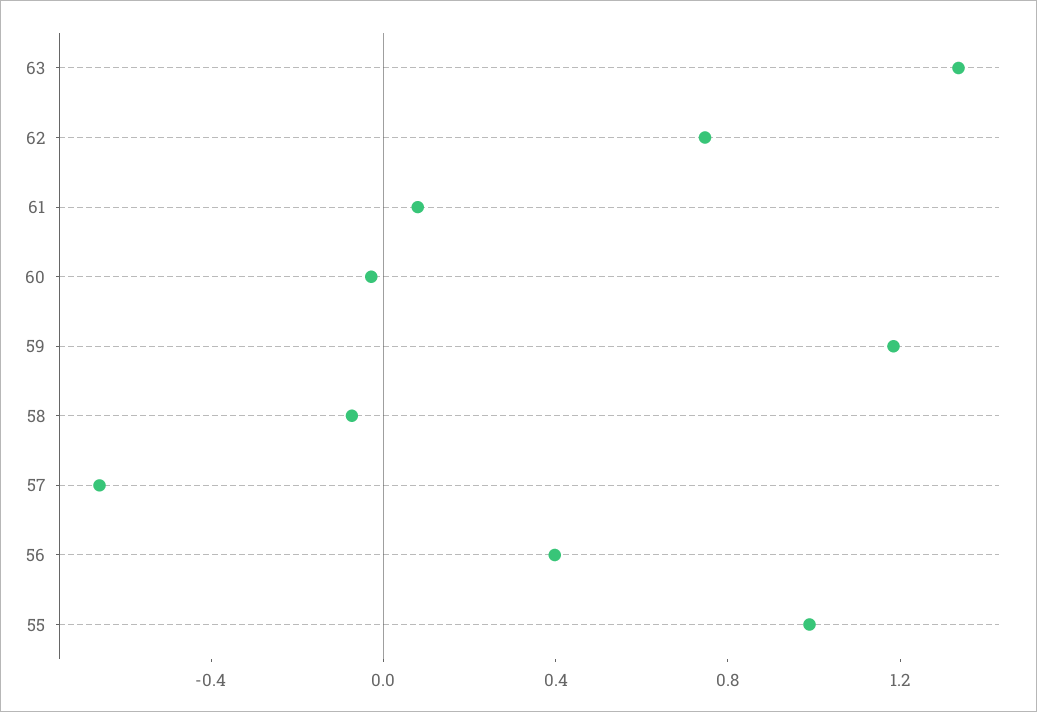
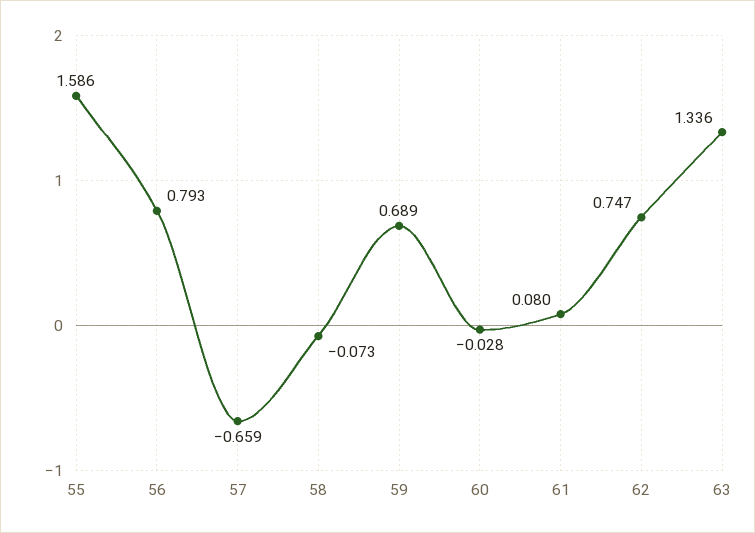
59: 1.2 -> 0.689
56: 0.4 -> 0.793
55: 1 -> 1.586

